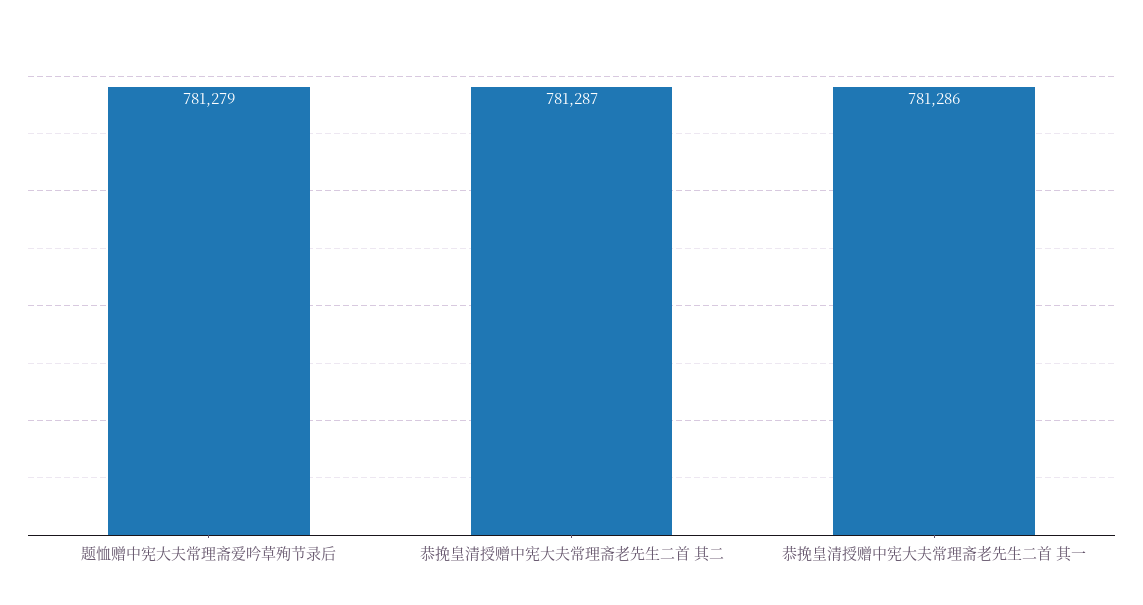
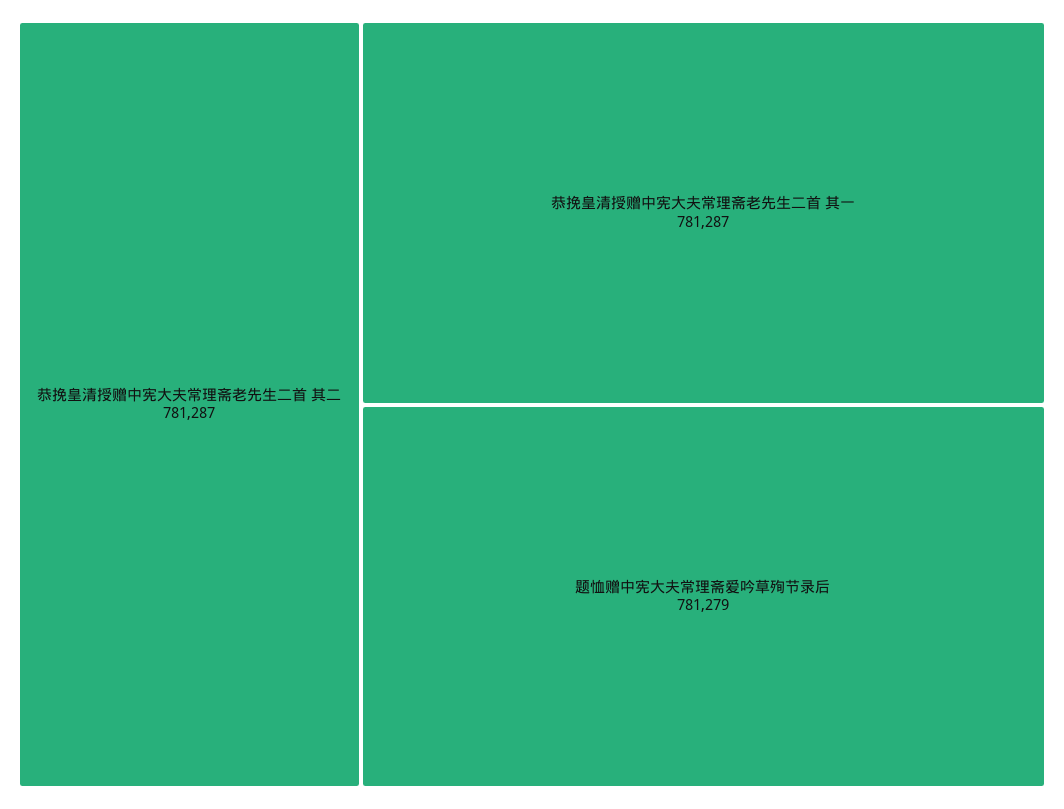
恭挽皇清授赠中宪大夫常理斋老先生二首 其一: 781286 -> 781287

